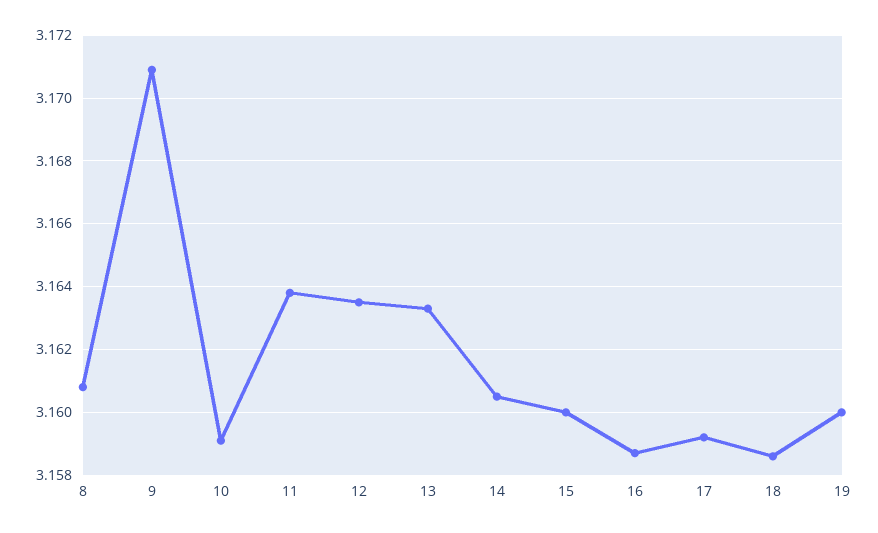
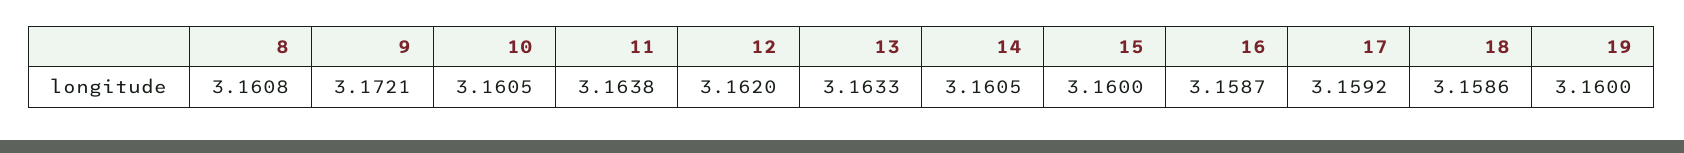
9: 3.171 -> 3.1721
10: 3.159 -> 3.1605
12: 3.1635 -> 3.162

